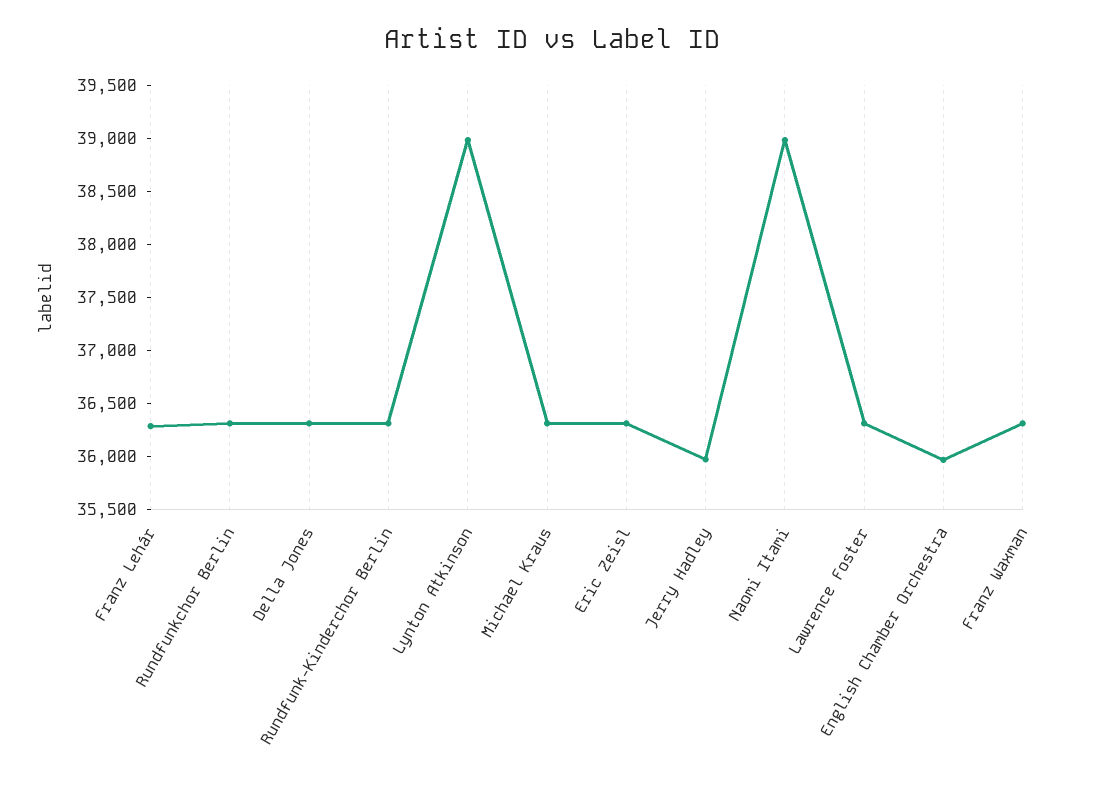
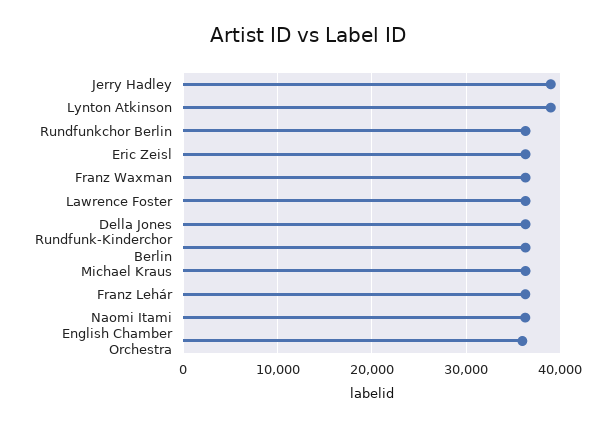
Jerry Hadley: 36000 -> 39000
Naomi Itami: 39000 -> 36000

